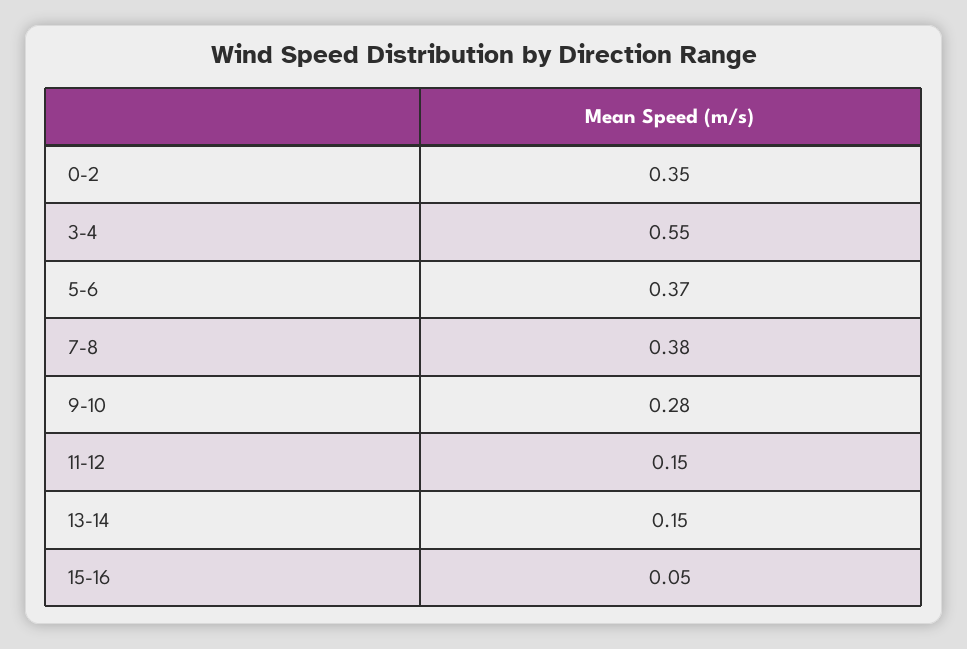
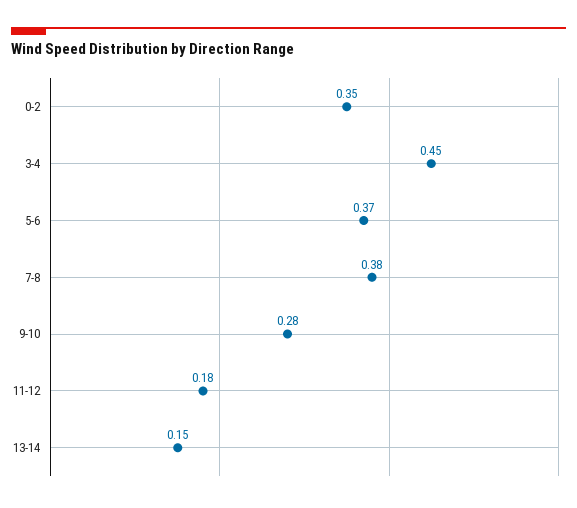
3-4: 0.55 -> 0.45
11-12: 0.15 -> 0.18
15-16: 0.05 -> none

